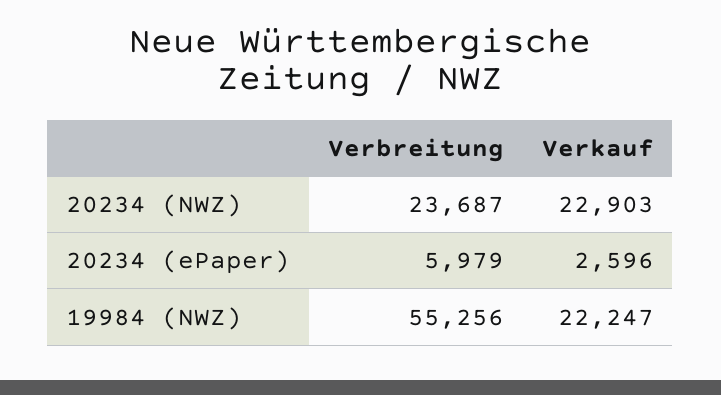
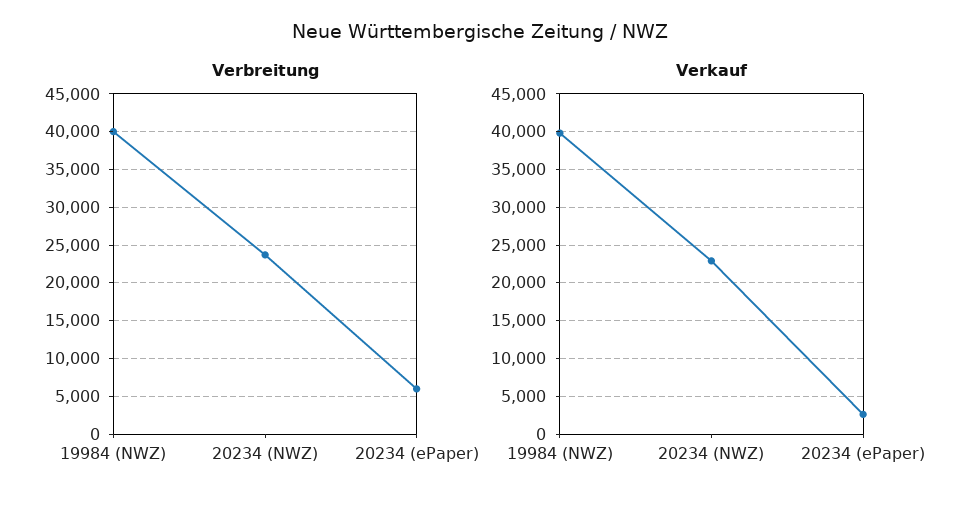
Verbreitung, 19984 (NWZ): 55256 -> 40000
Verkauf, 19984 (NWZ): 22247 -> 40000

